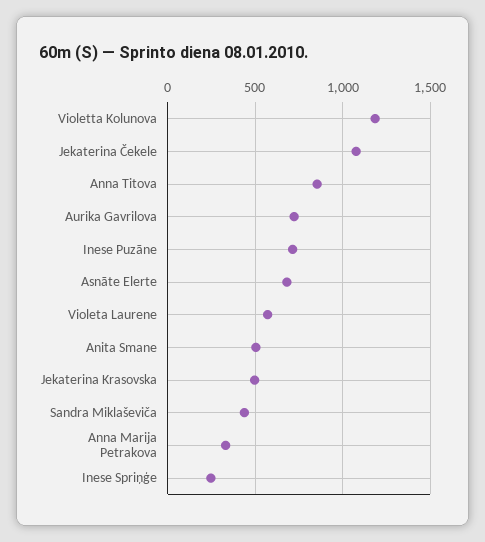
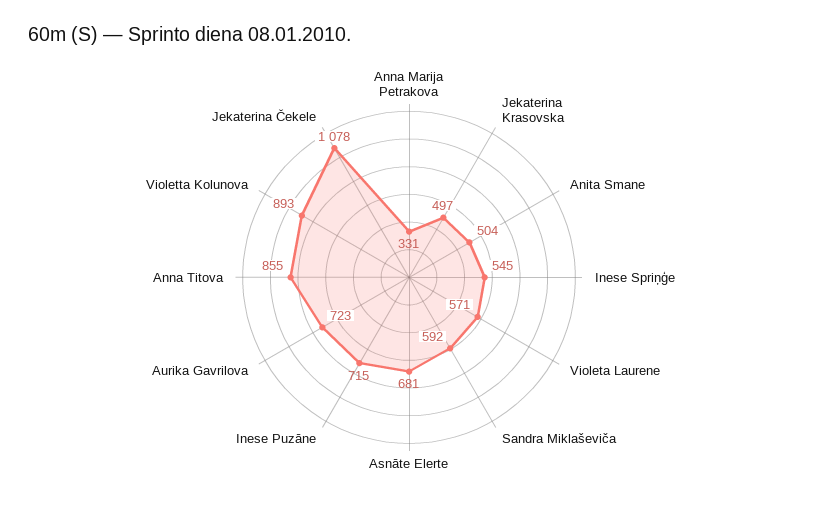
Violetta Kolunova: 1200 -> 893
Sandra Miklaševiča: 450 -> 592
Inese Spriņģe: 250 -> 545

